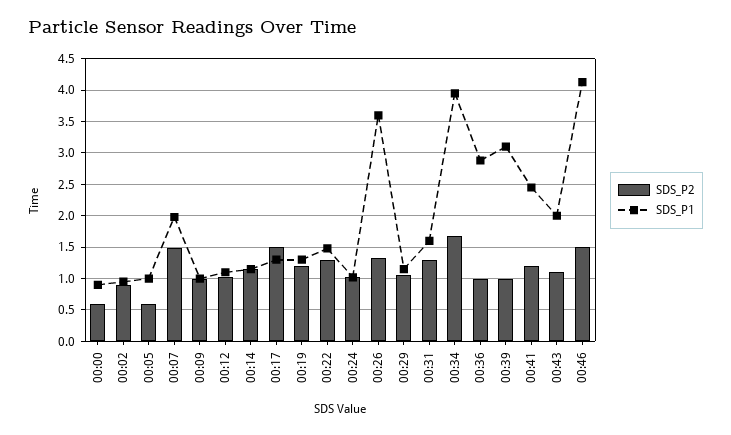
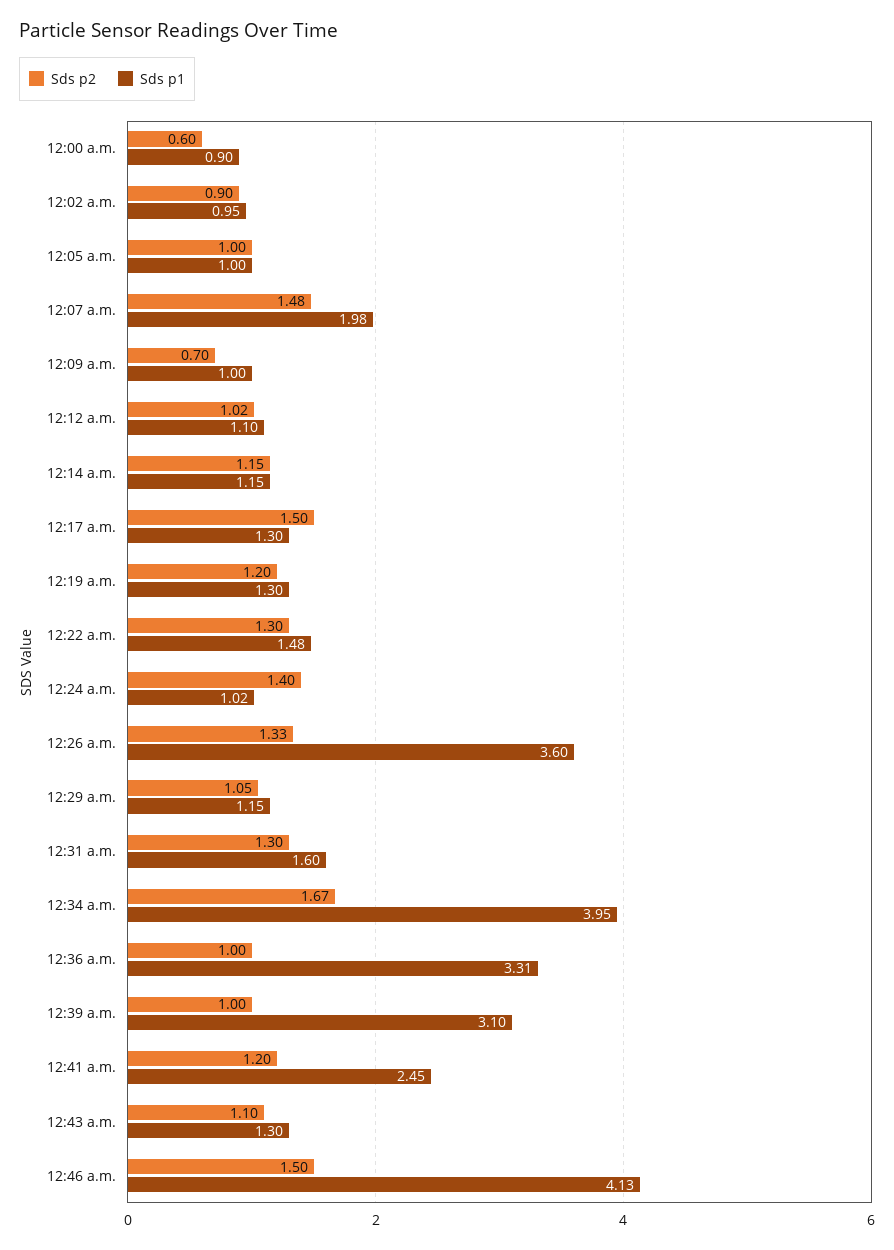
SDS_P2, 00:05: 0.6 -> 1
SDS_P2, 00:09: 1 -> 0.7
SDS_P2, 00:24: 1 -> 1.4
SDS_P1, 00:36: 2.9 -> 3.31
SDS_P1, 00:43: 2 -> 1.3

